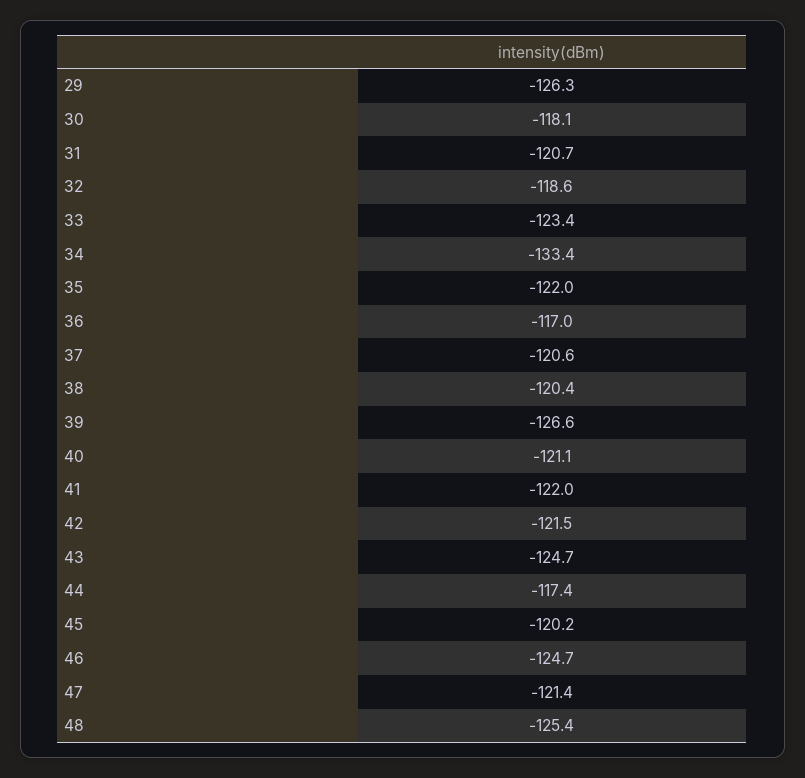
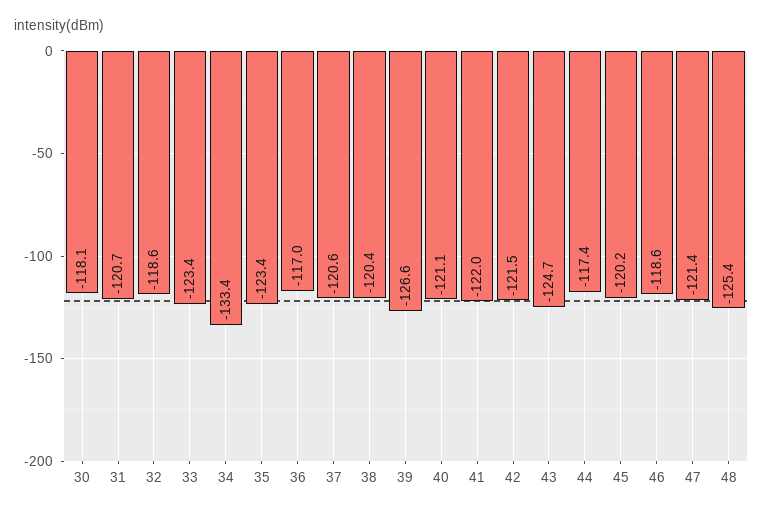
29: -126.3 -> none
35: -122 -> -123.4
46: -124.7 -> -118.6

